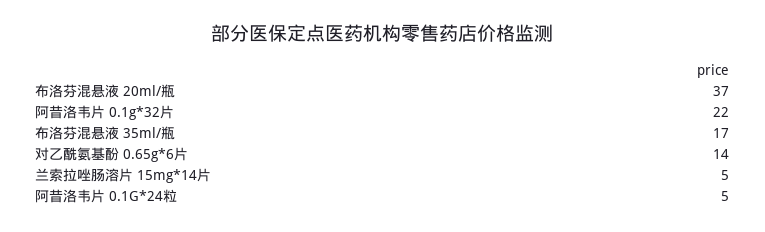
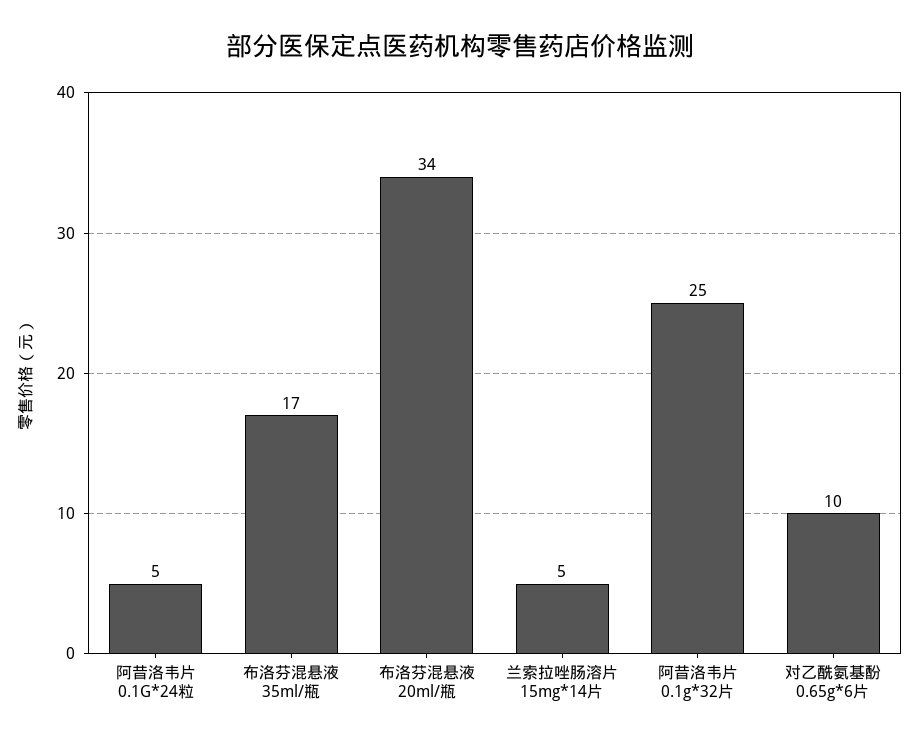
布洛芬混悬液 20ml/瓶: 37 -> 34
阿昔洛韦片 0.1g*32片: 22 -> 25
对乙酰氨基酚 0.65g*6片: 14 -> 10

